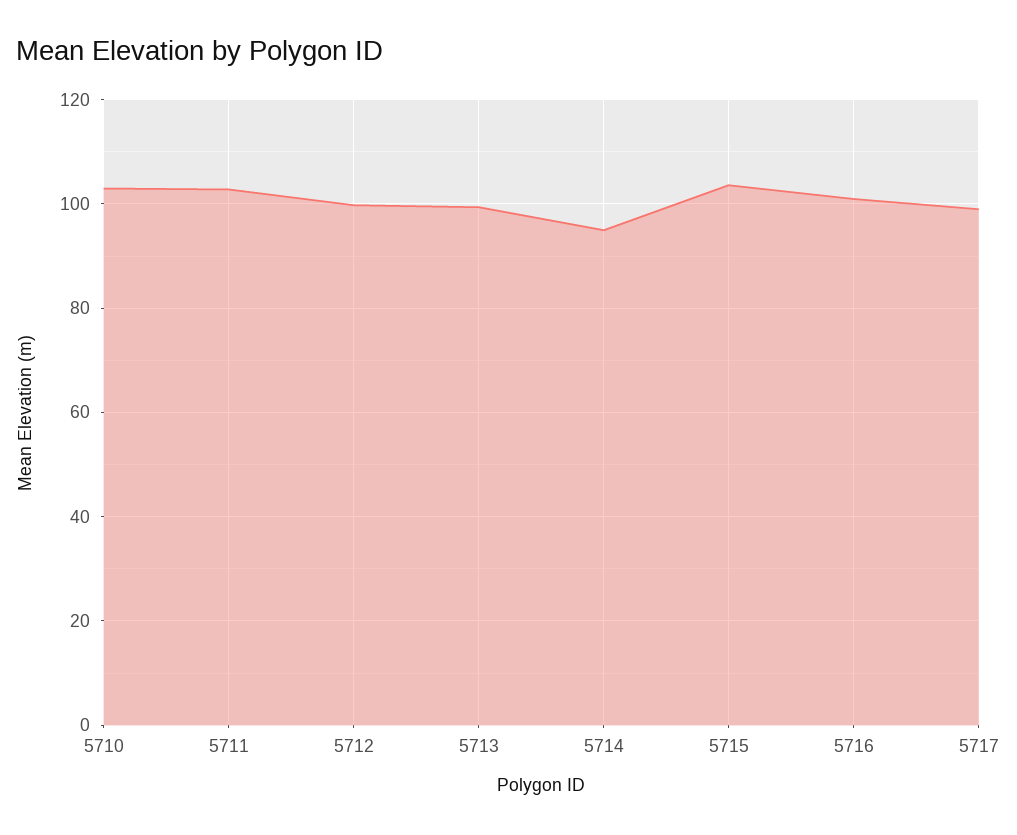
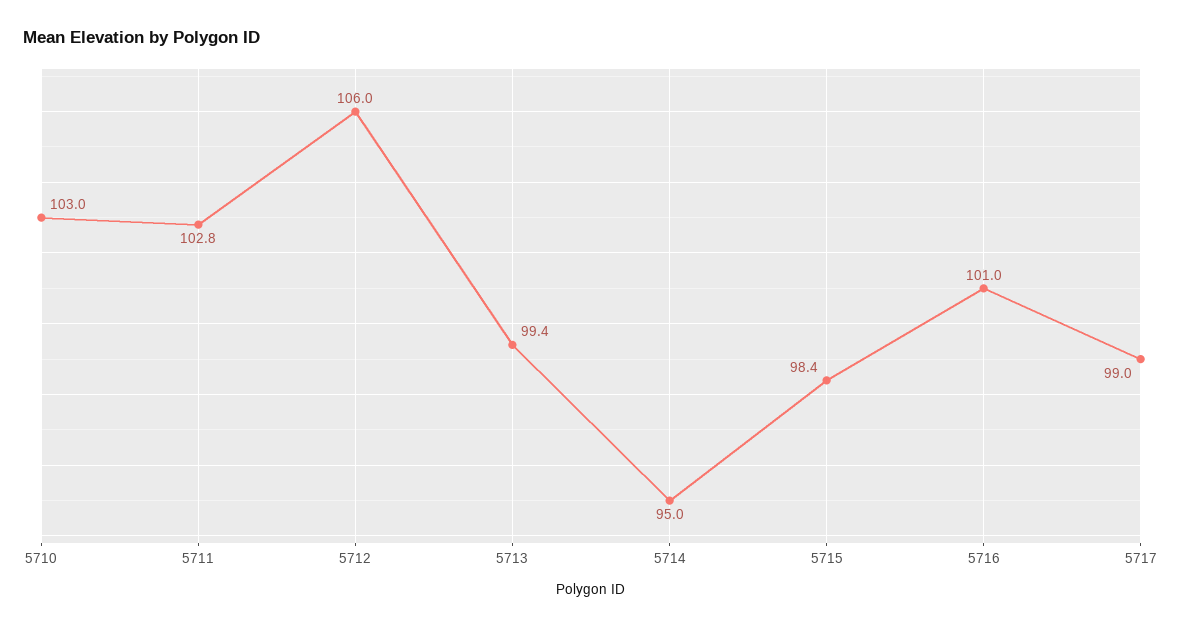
5712: 100 -> 106
5715: 104 -> 98.4

